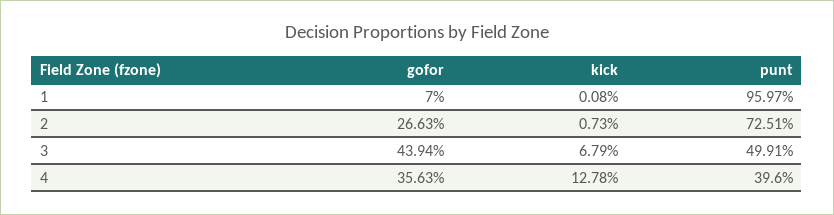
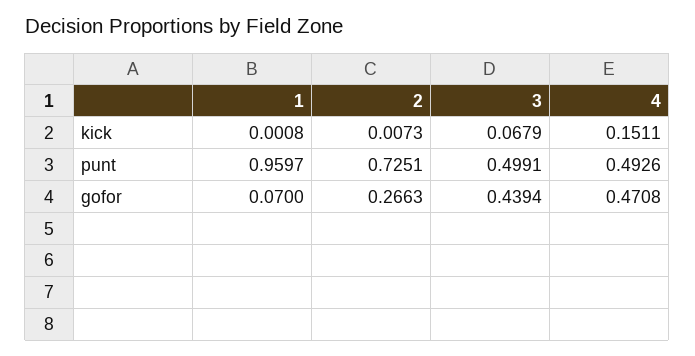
gofor, 4: 0.3563 -> 0.4708
kick, 4: 0.1278 -> 0.1511
punt, 4: 0.396 -> 0.4926

